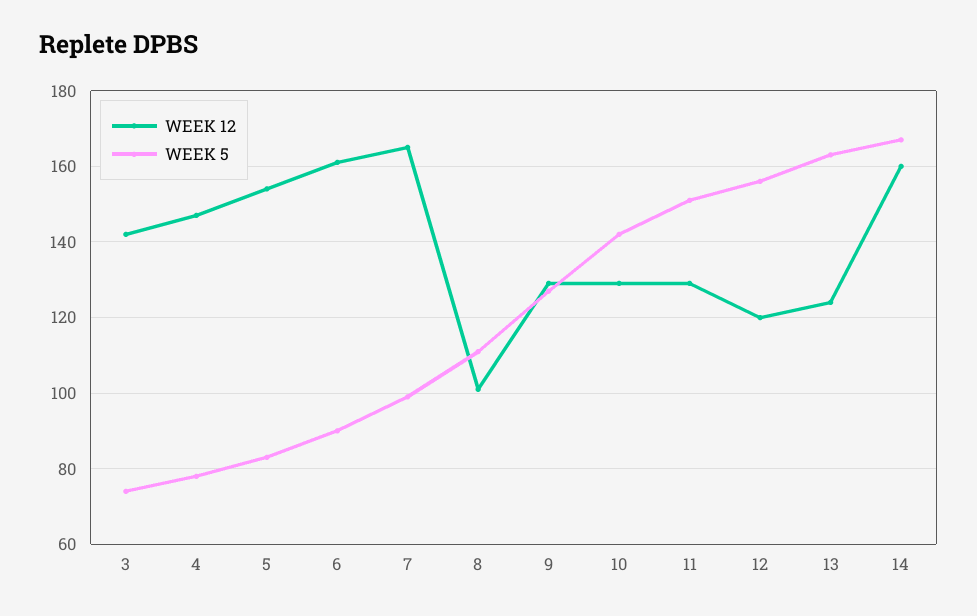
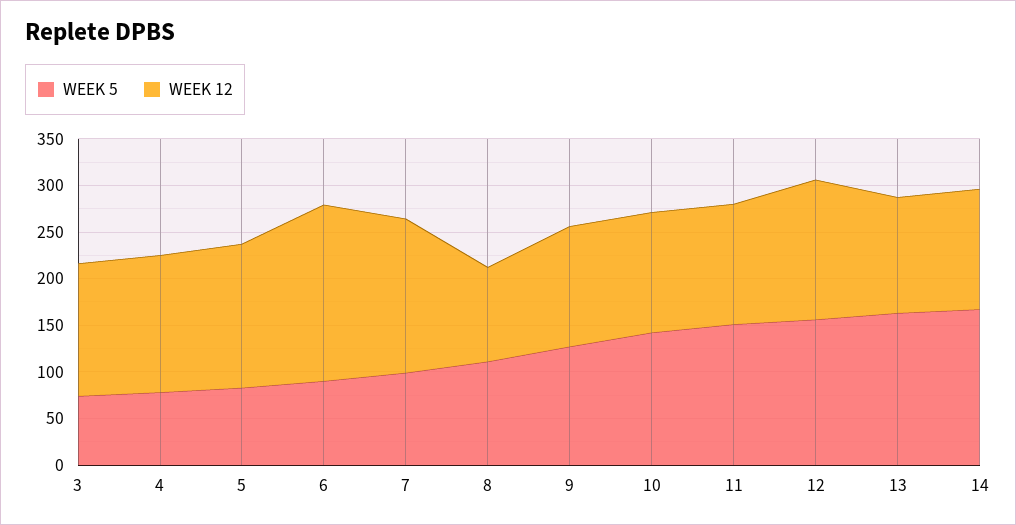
WEEK 12, 6: 160 -> 190
WEEK 12, 12: 120 -> 150
WEEK 12, 14: 160 -> 130

